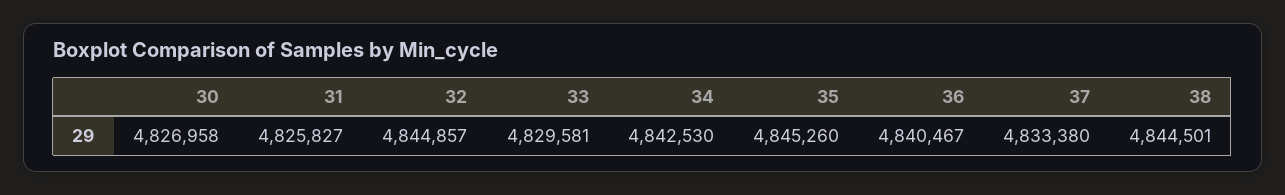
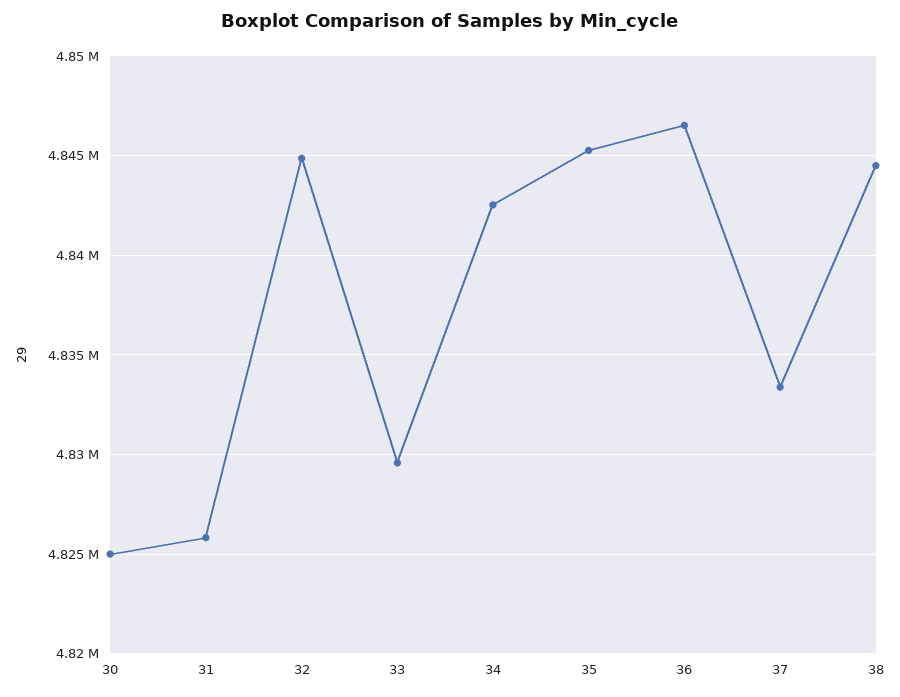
30: 4826958 -> 4825000
36: 4840467 -> 4846500

